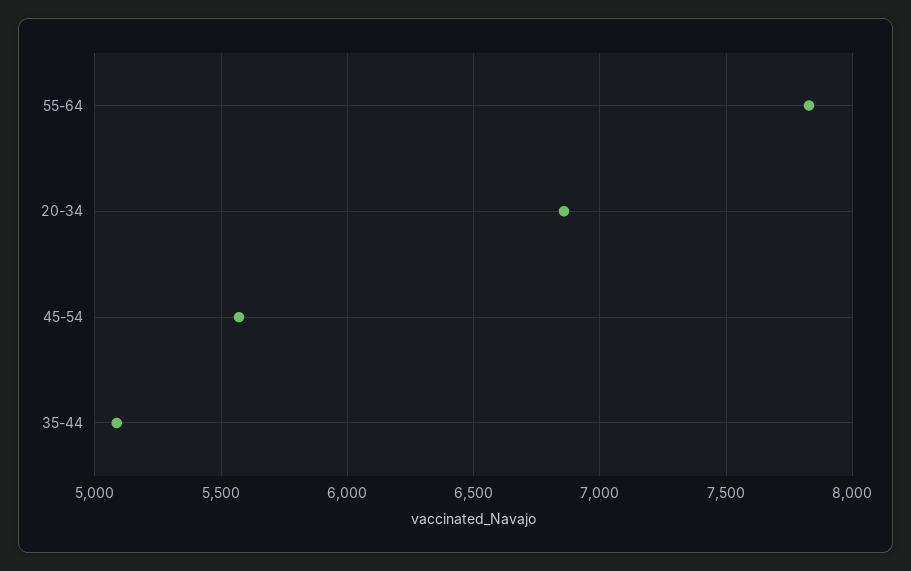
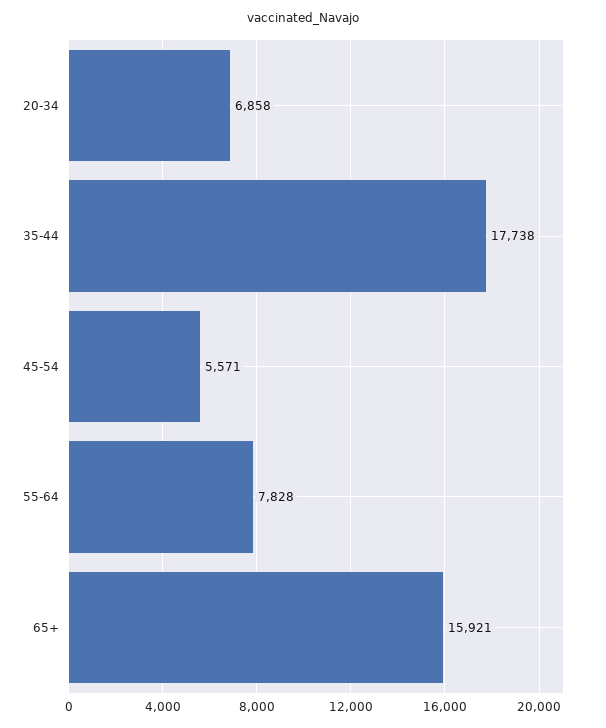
35-44: 5100 -> 17738
65+: none -> 15921

